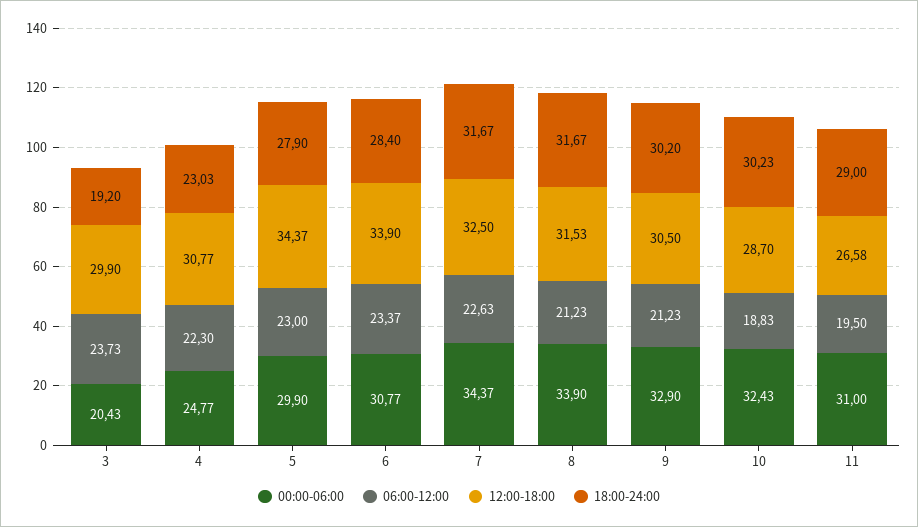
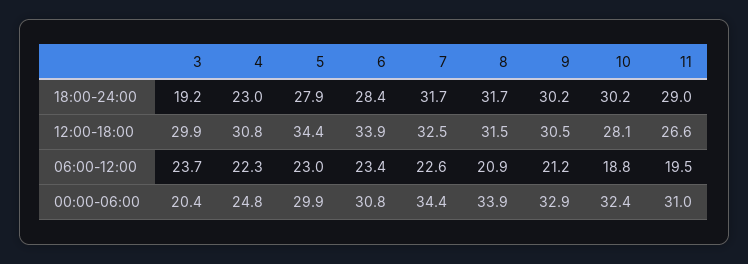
06:00-12:00, 8: 21.23 -> 20.9
12:00-18:00, 10: 28.7 -> 28.1

